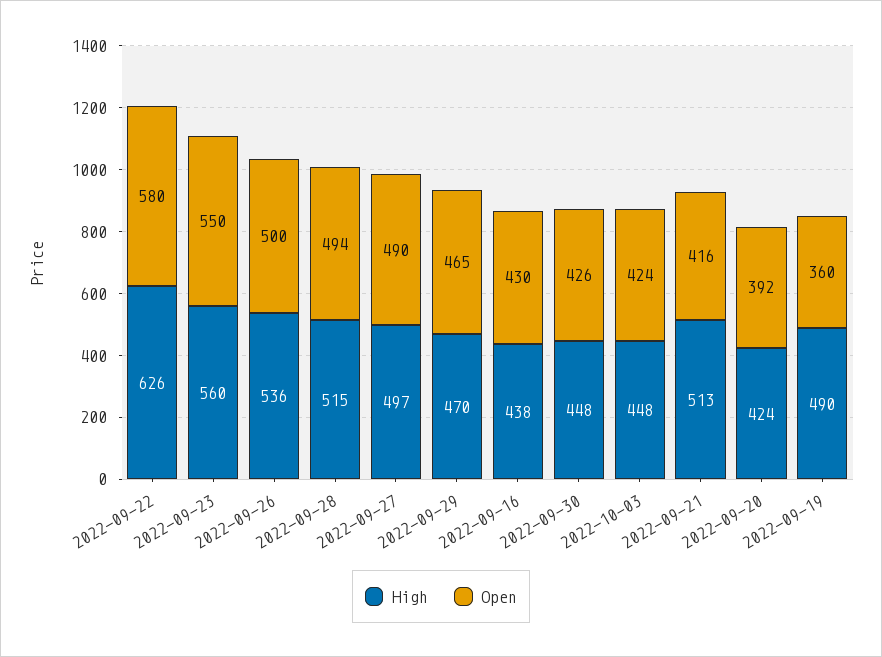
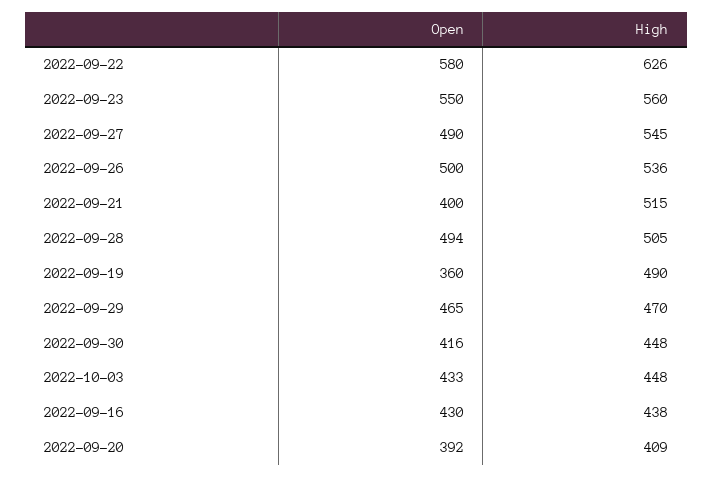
High, 2022-09-28: 515 -> 505
High, 2022-09-27: 497 -> 545
Open, 2022-09-30: 426 -> 416
Open, 2022-10-03: 424 -> 433
High, 2022-09-21: 513 -> 515
Open, 2022-09-21: 416 -> 400
High, 2022-09-20: 424 -> 409

